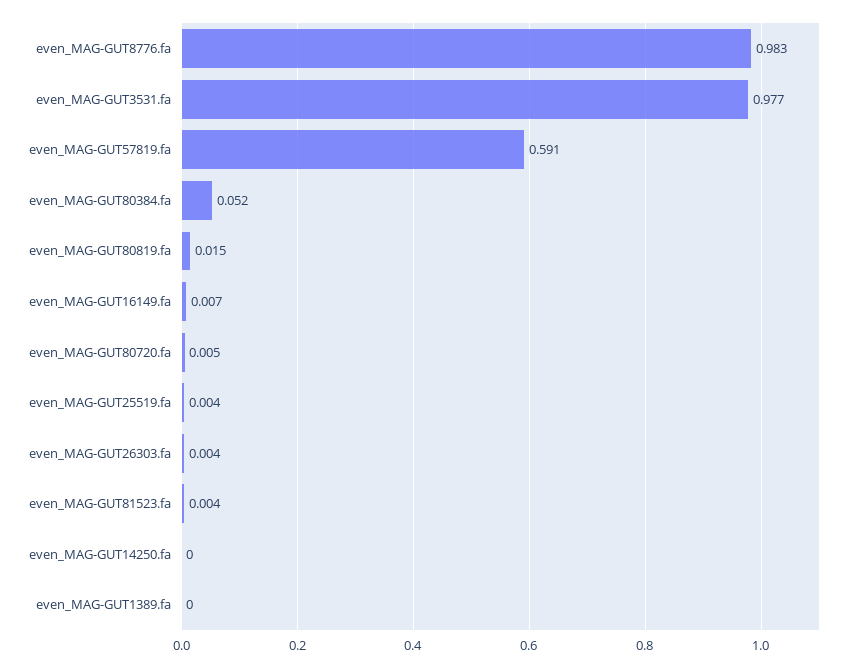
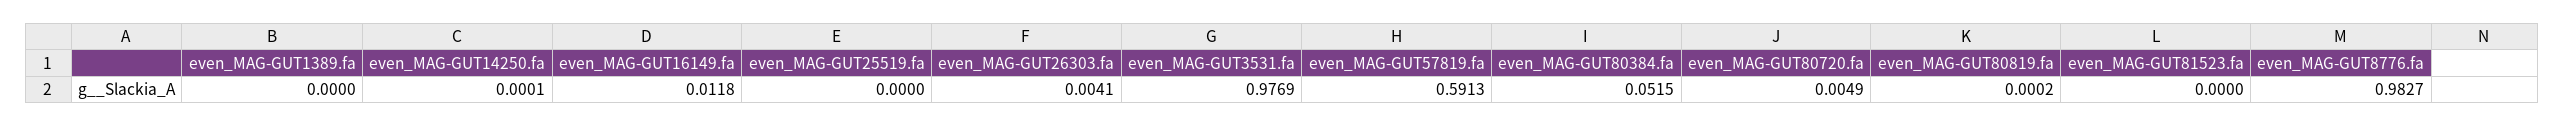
even_MAG-GUT80819.fa: 0.015 -> 0.0002
even_MAG-GUT16149.fa: 0.007 -> 0.0118
even_MAG-GUT25519.fa: 0.004 -> 0
even_MAG-GUT81523.fa: 0.004 -> 0

